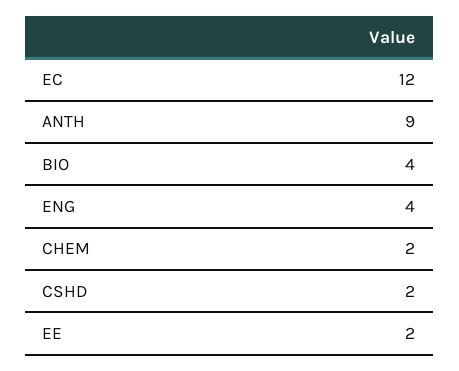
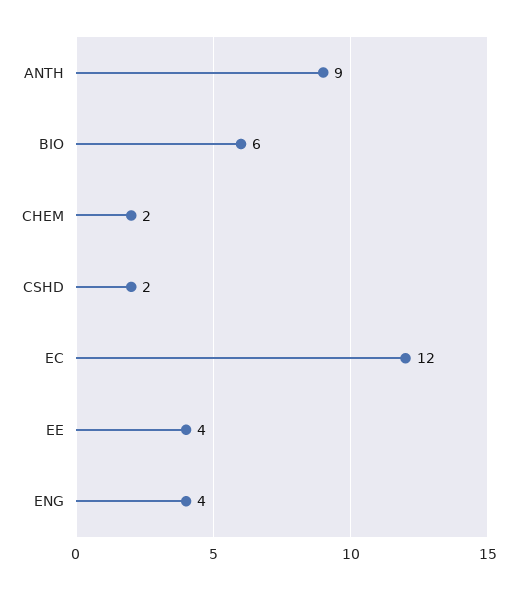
BIO: 4 -> 6
EE: 2 -> 4

